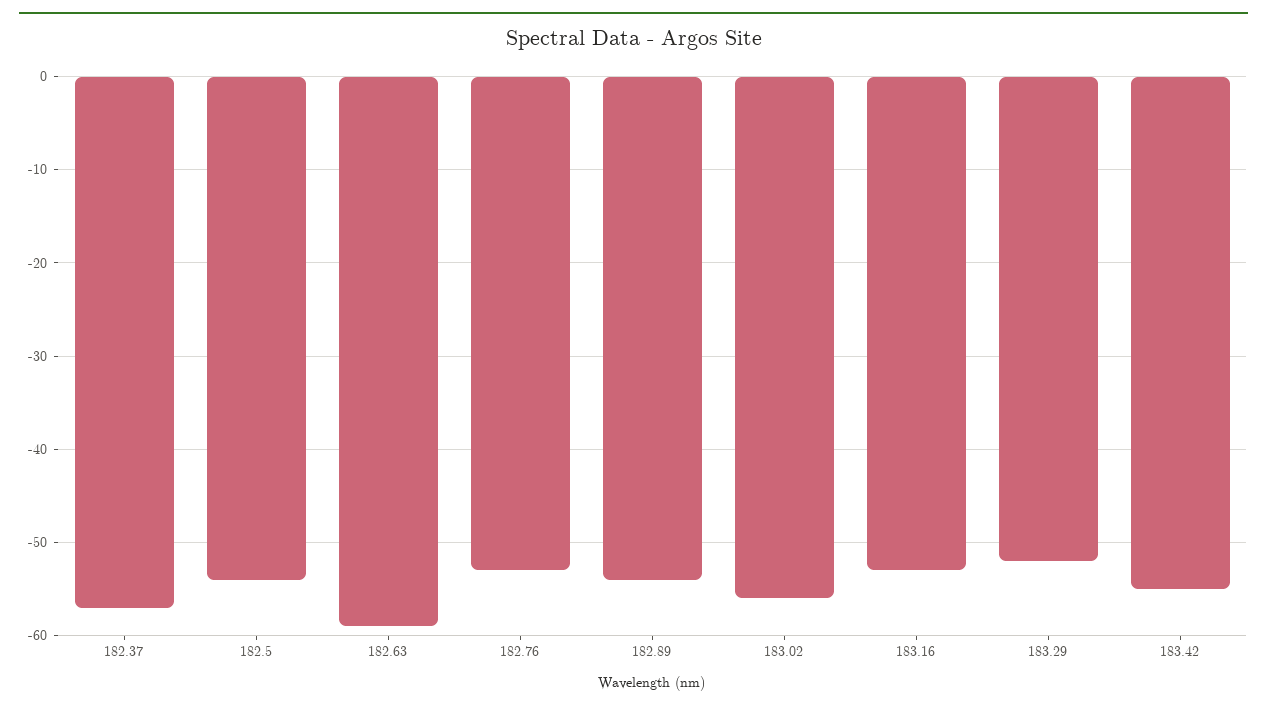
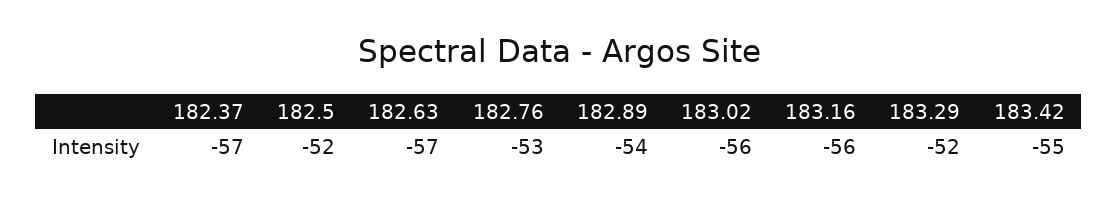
182.5: -54 -> -52
182.63: -59 -> -57
183.16: -53 -> -56

